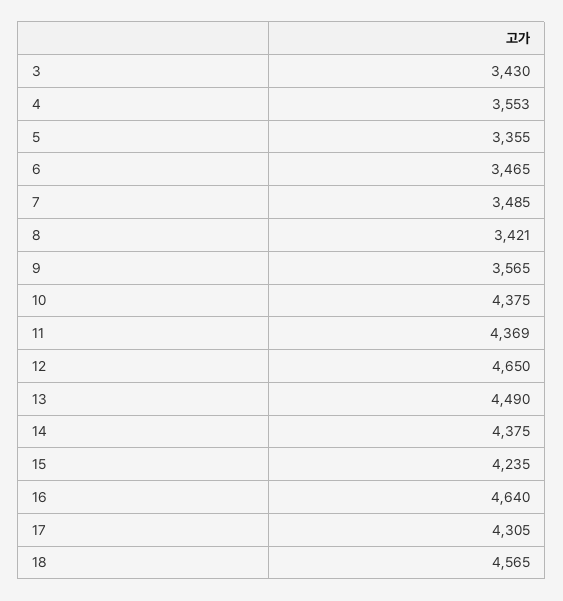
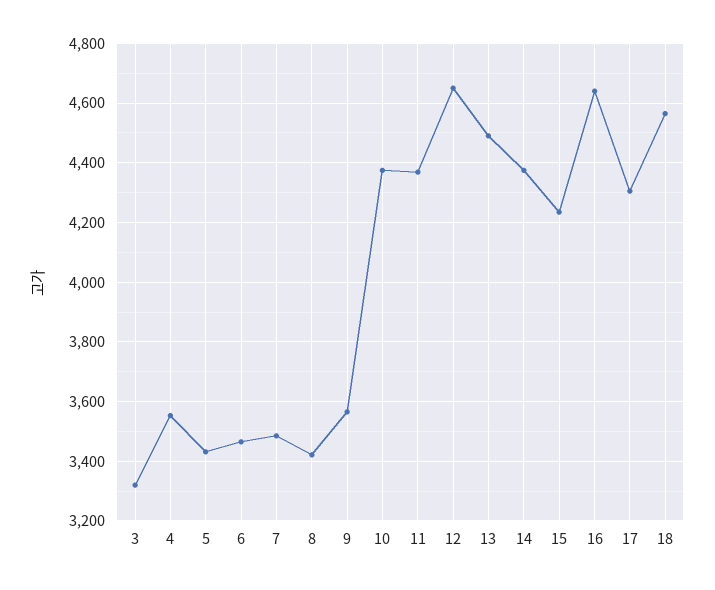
3: 3430 -> 3325
5: 3355 -> 3425

